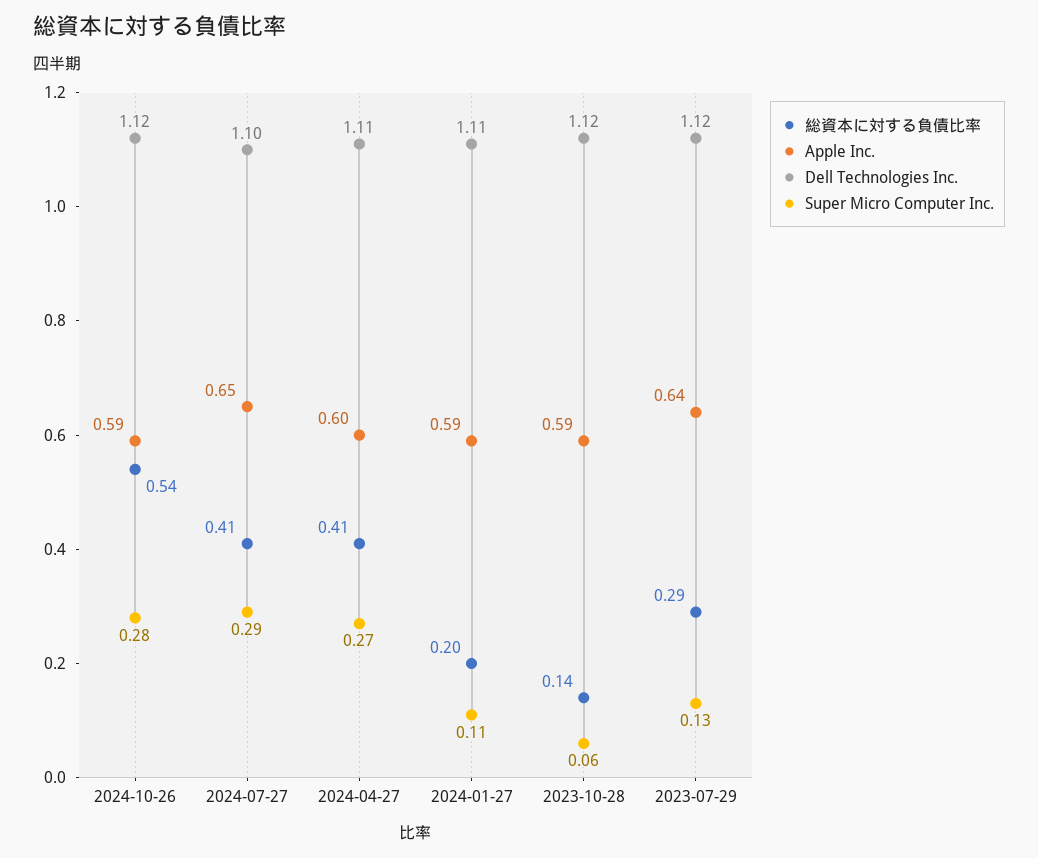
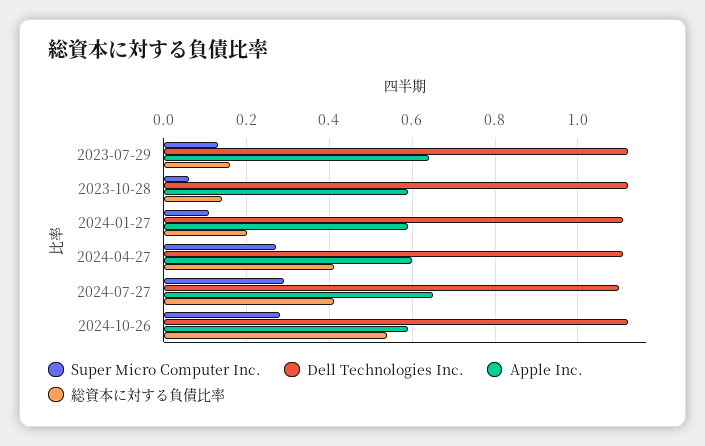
総資本に対する負債比率, 2023-07-29: 0.29 -> 0.15

